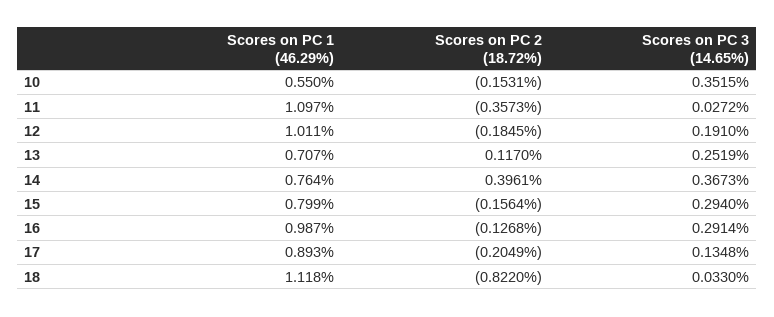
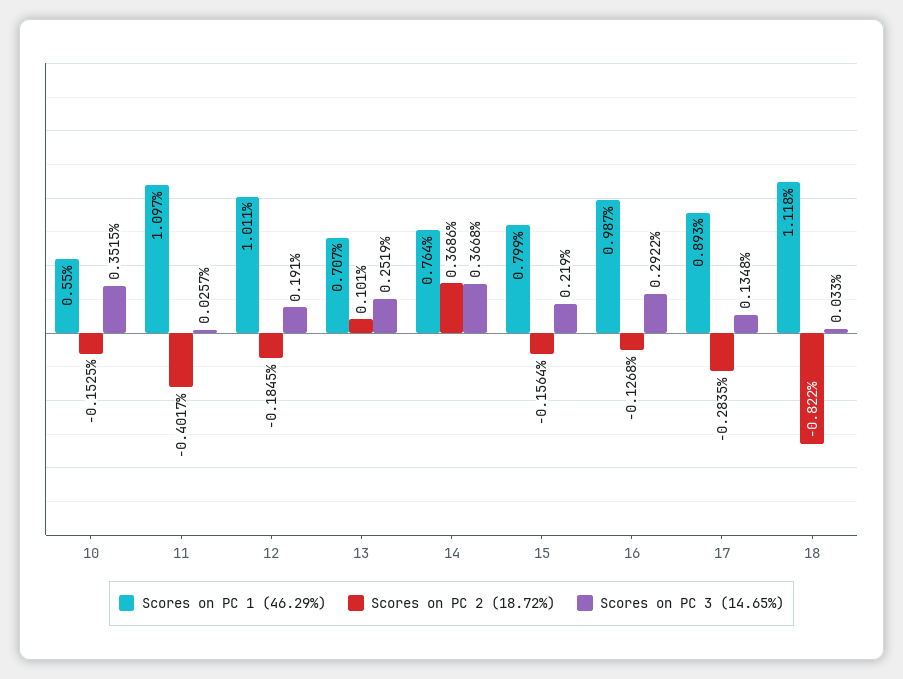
Scores on PC 2 (18.72%), 10: -0.1531 -> -0.1525
Scores on PC 2 (18.72%), 11: -0.3573 -> -0.4017
Scores on PC 3 (14.65%), 11: 0.0272 -> 0.0257
Scores on PC 2 (18.72%), 13: 0.117 -> 0.101
Scores on PC 2 (18.72%), 14: 0.3961 -> 0.3686
Scores on PC 3 (14.65%), 14: 0.3673 -> 0.3668
Scores on PC 3 (14.65%), 15: 0.294 -> 0.219
Scores on PC 3 (14.65%), 16: 0.2914 -> 0.2922
Scores on PC 2 (18.72%), 17: -0.2049 -> -0.2835

